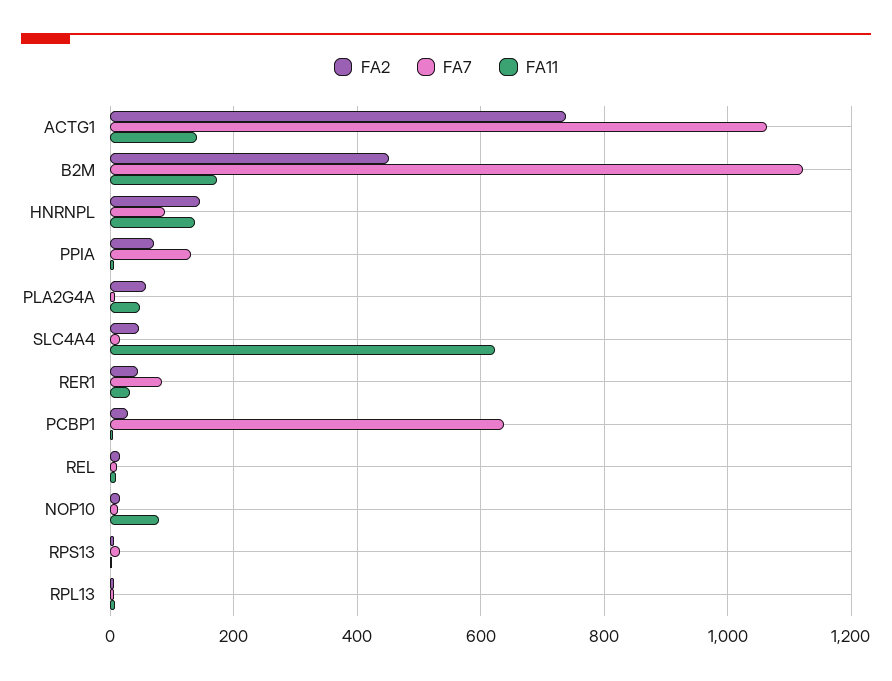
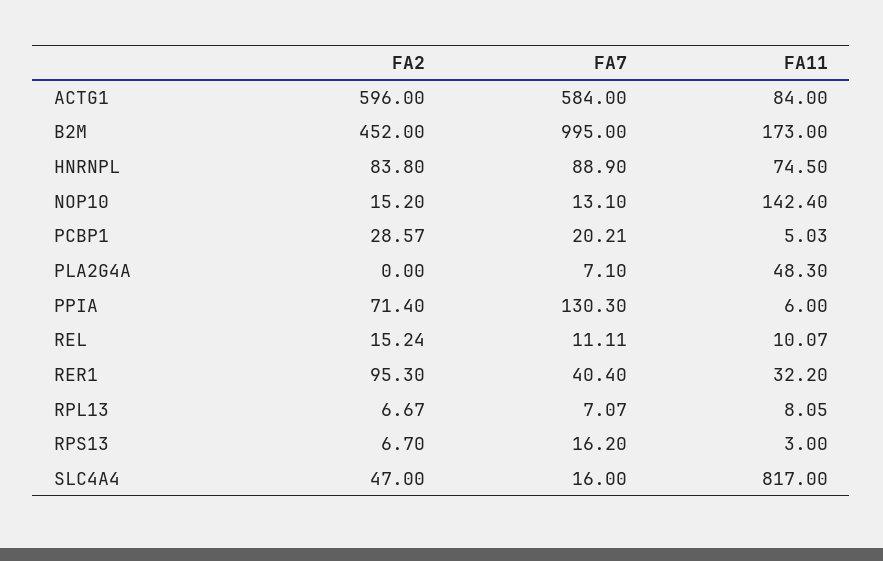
FA2, ACTG1: 740 -> 596
FA7, ACTG1: 1060 -> 584
FA11, ACTG1: 140 -> 84
FA7, B2M: 1120 -> 995
FA2, HNRNPL: 140 -> 83.8
FA11, HNRNPL: 140 -> 74.5
FA2, PLA2G4A: 60 -> 0
FA11, SLC4A4: 620 -> 817
FA2, RER1: 40 -> 95.3
FA7, RER1: 80 -> 40.4
FA7, PCBP1: 640 -> 20.21
FA11, NOP10: 80 -> 142.4

